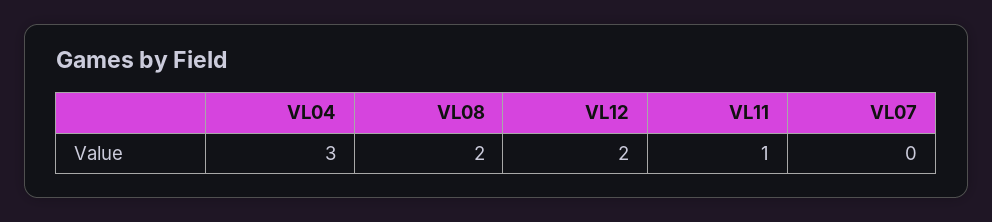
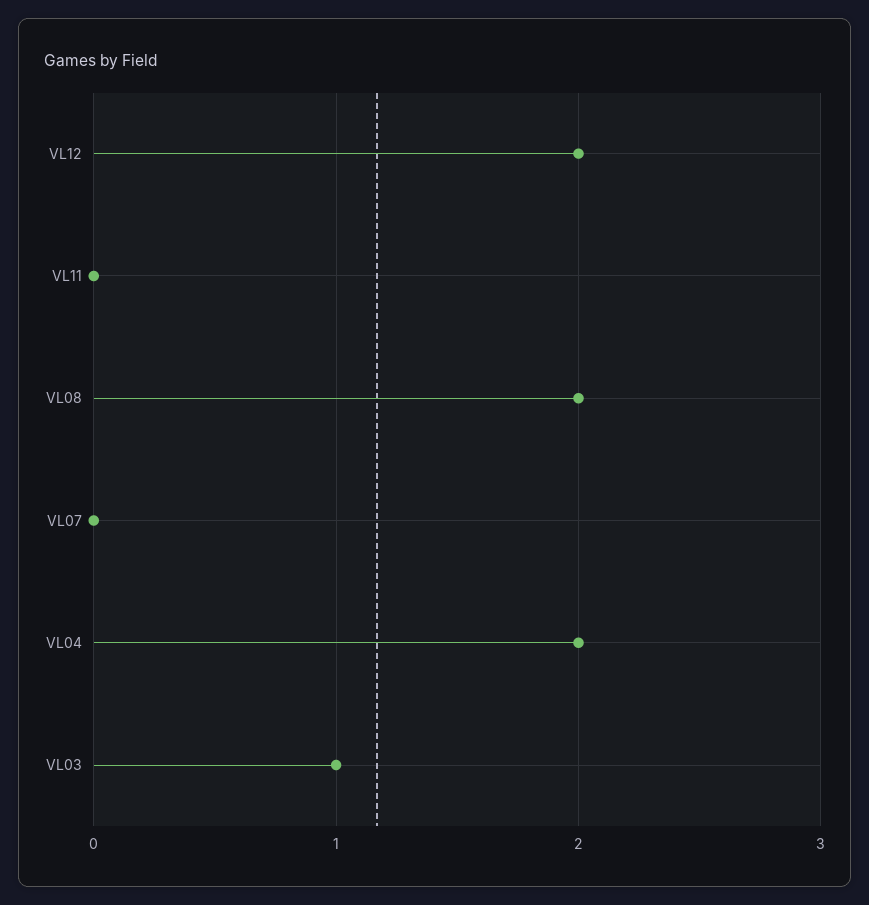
VL04: 3 -> 2
VL11: 1 -> 0
VL03: none -> 1

